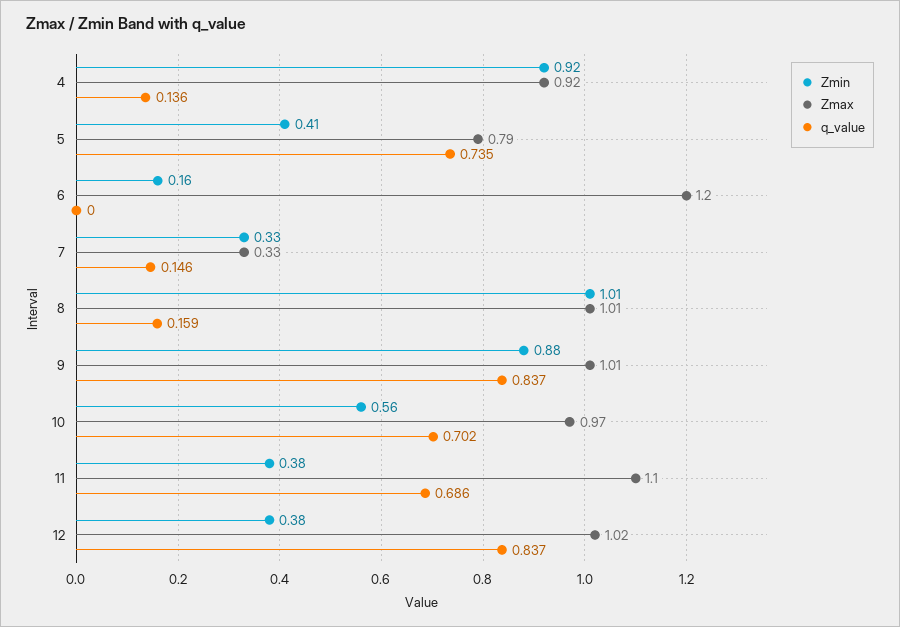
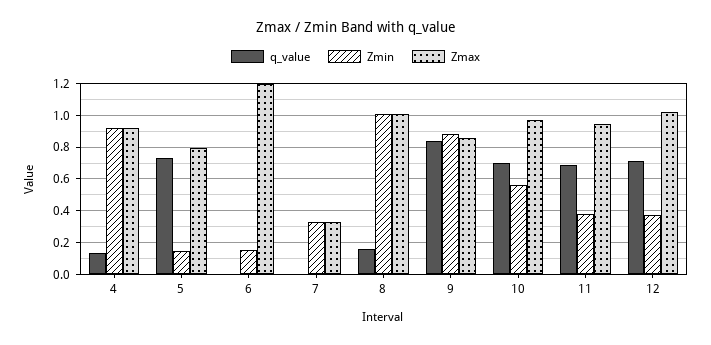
Zmin, 5: 0.41 -> 0.15
q_value, 7: 0.146 -> 0
Zmax, 9: 1.01 -> 0.85
Zmax, 11: 1.1 -> 0.95
q_value, 12: 0.837 -> 0.7

